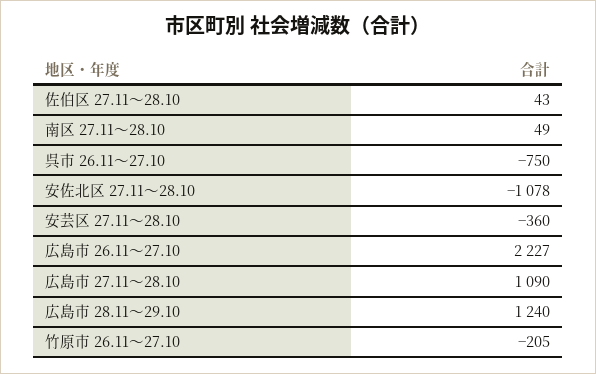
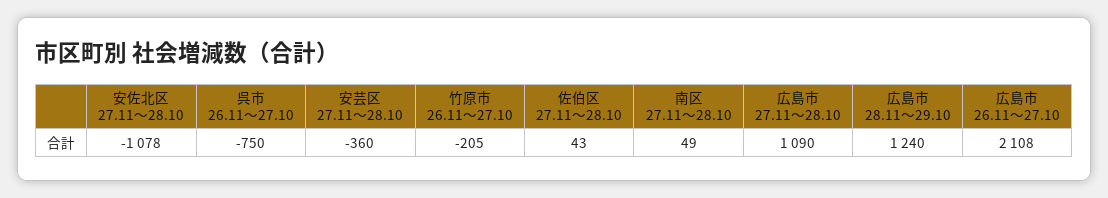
広島市 26.11～27.10: 2227 -> 2108

